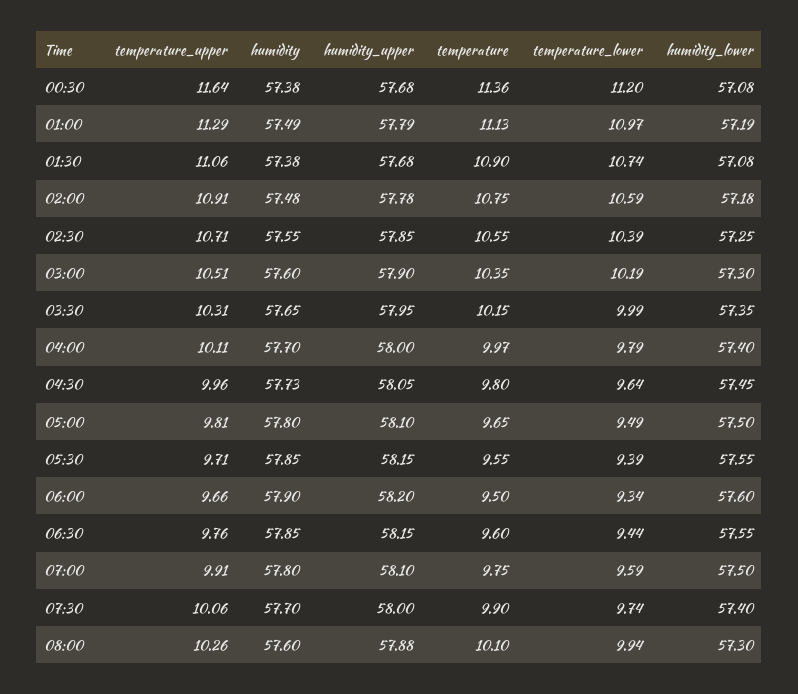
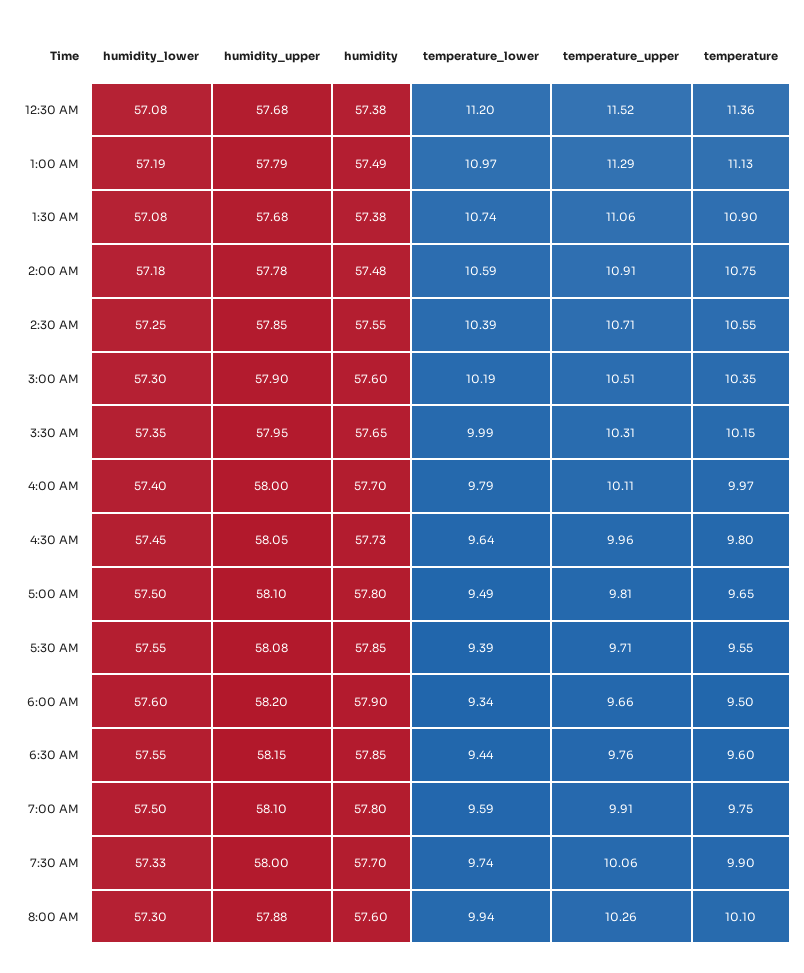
temperature_upper, 00:30: 11.64 -> 11.52
humidity_upper, 05:30: 58.15 -> 58.08
humidity_lower, 07:30: 57.4 -> 57.33

